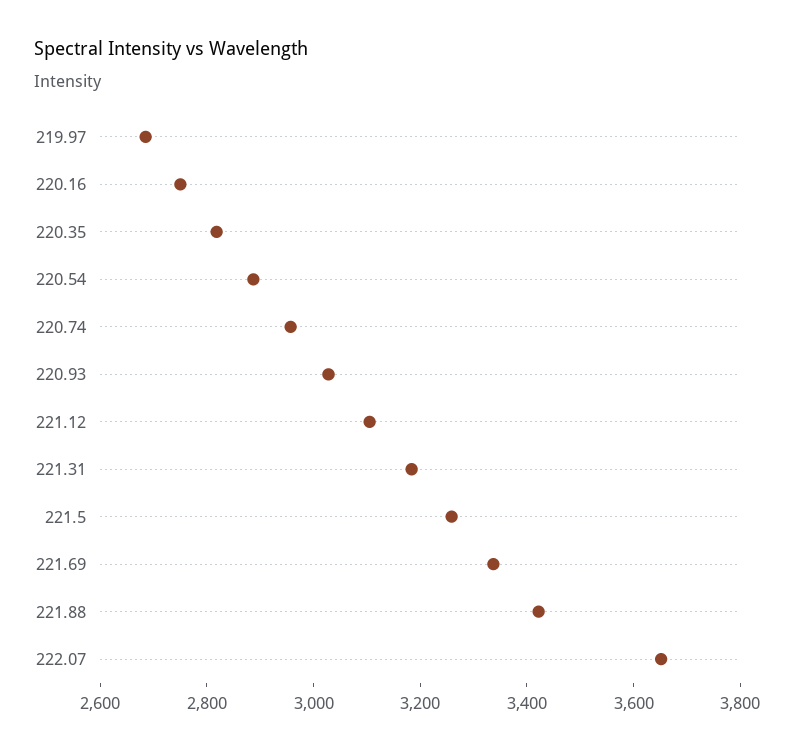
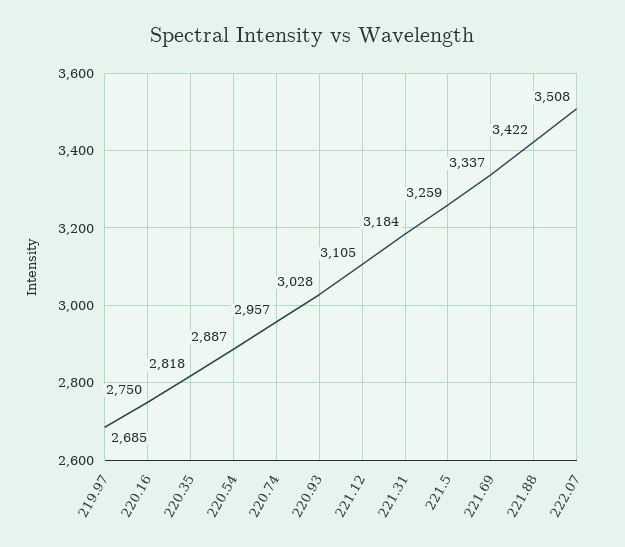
222.07: 3650 -> 3508

